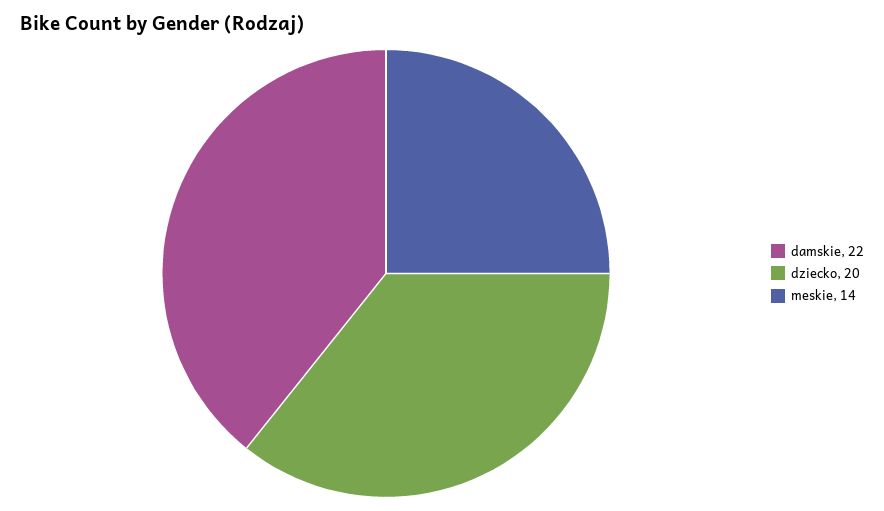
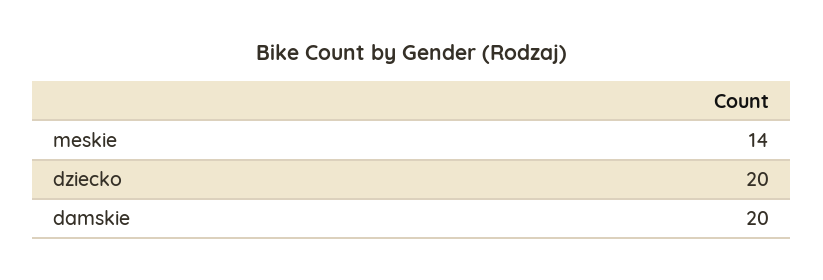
damskie: 22 -> 20

